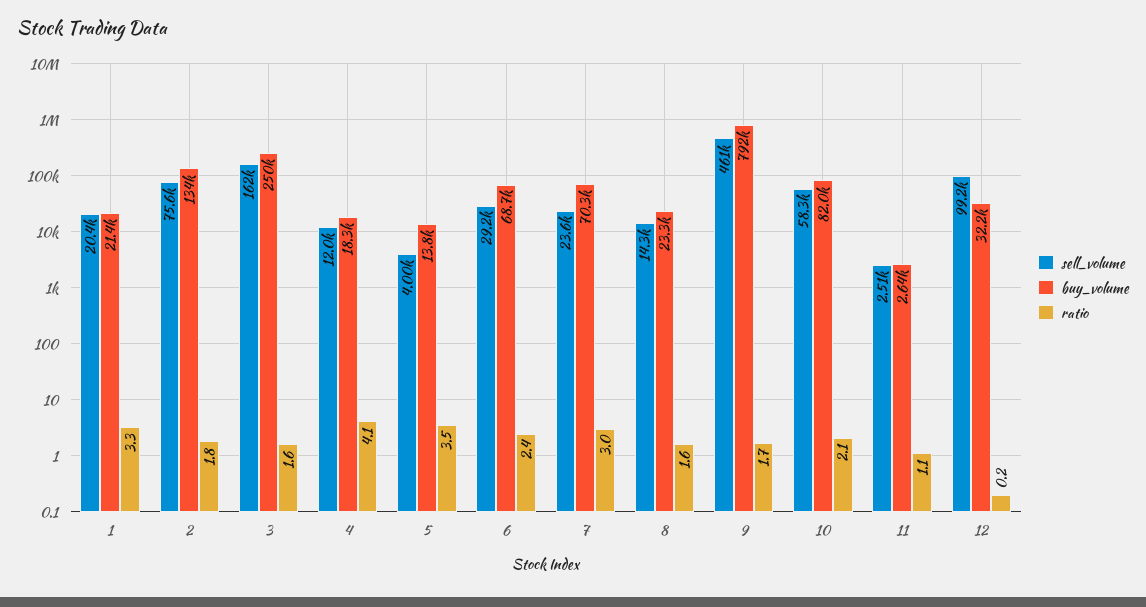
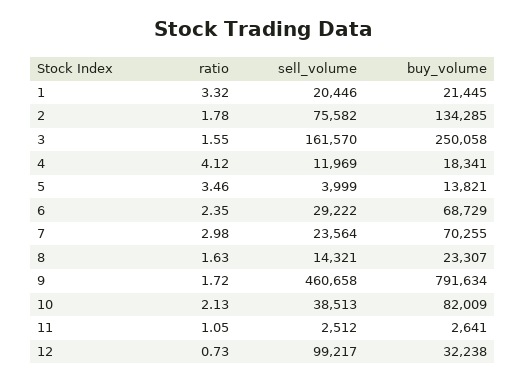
sell_volume, 10: 58300 -> 38513
ratio, 12: 0.2 -> 0.73

